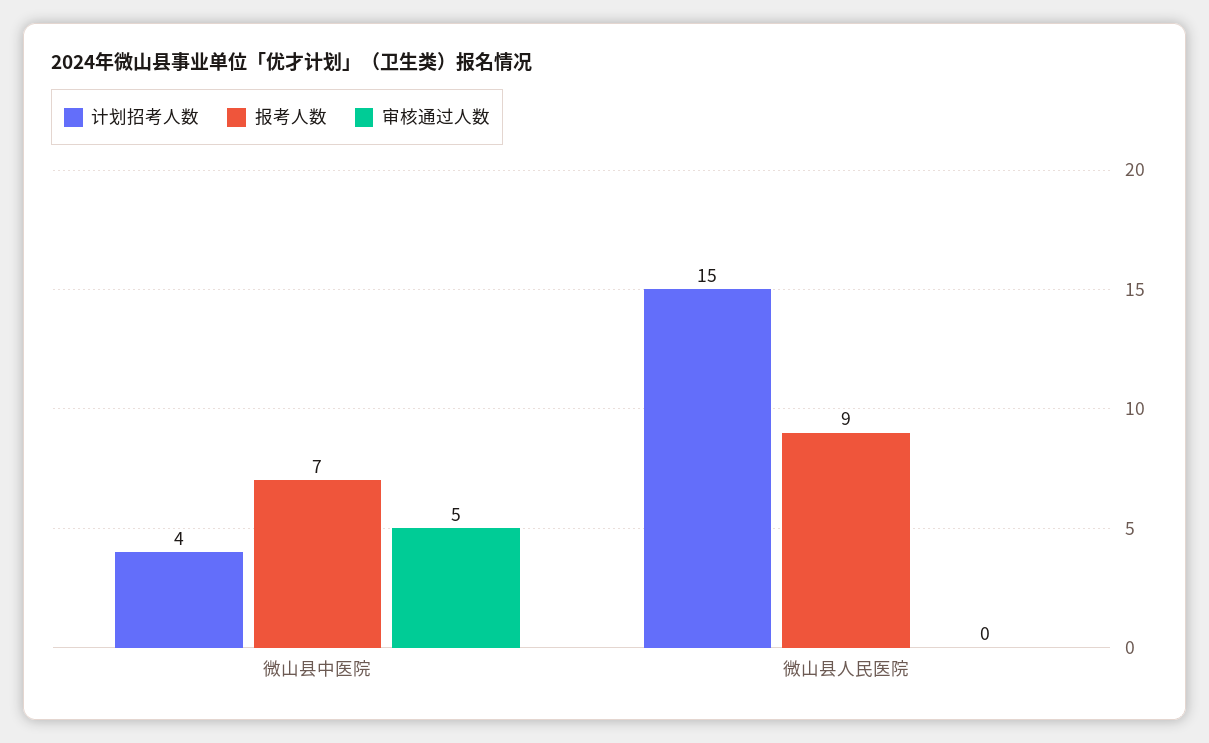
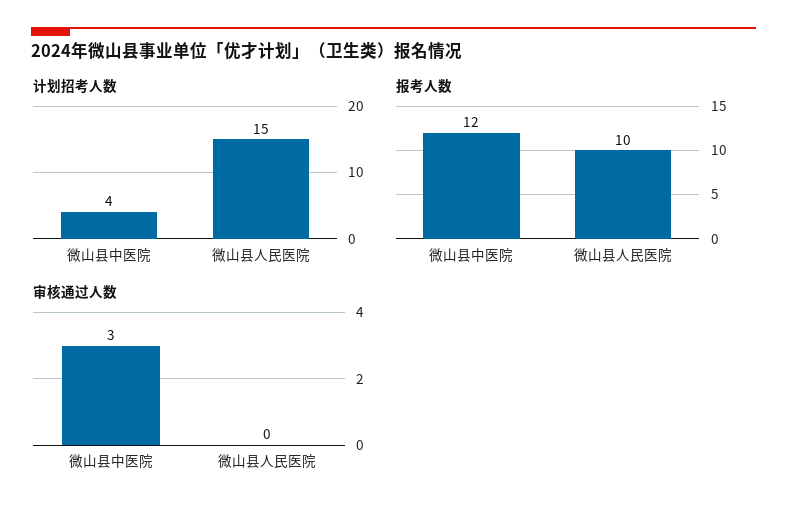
报考人数, 微山县中医院: 7 -> 12
审核通过人数, 微山县中医院: 5 -> 3
报考人数, 微山县人民医院: 9 -> 10

